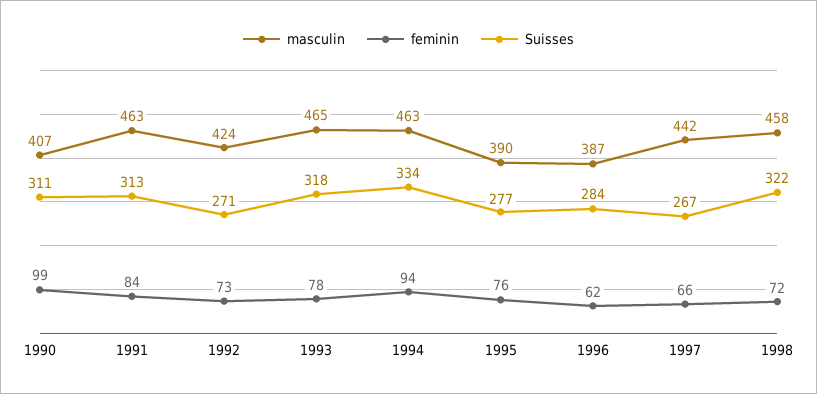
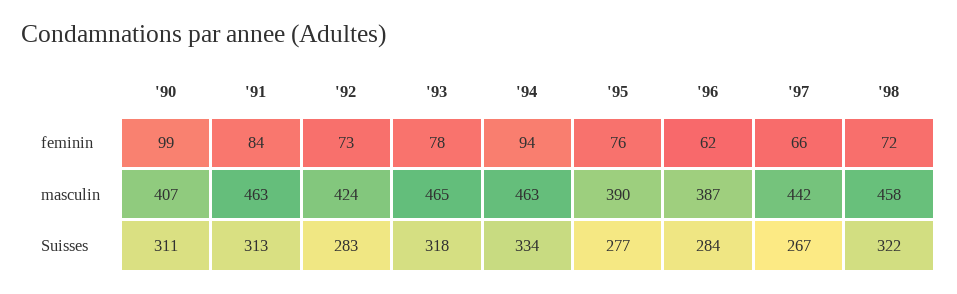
Suisses, 1992: 271 -> 283

